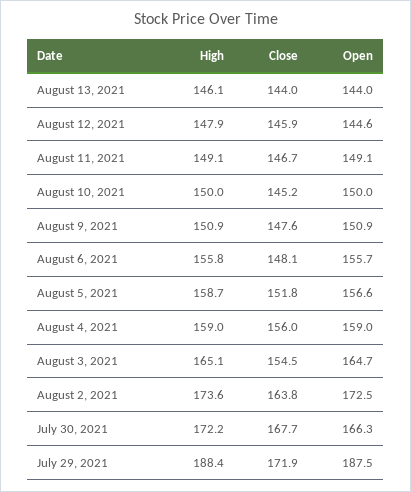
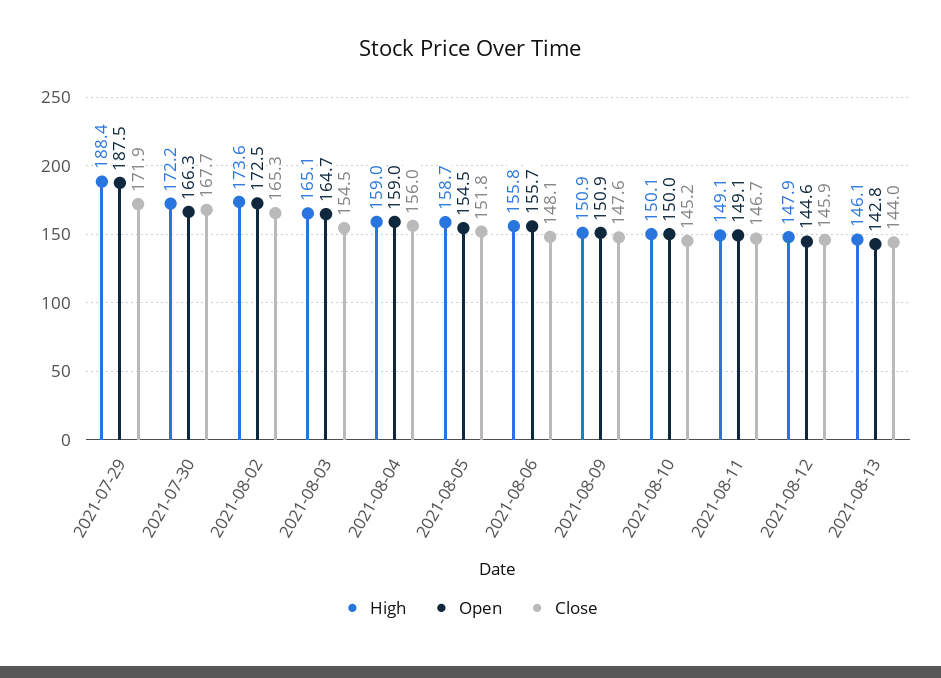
Open, August 13, 2021: 144 -> 142.8
High, August 10, 2021: 150 -> 150.1
Open, August 5, 2021: 156.6 -> 154.5
Close, August 2, 2021: 163.8 -> 165.3

